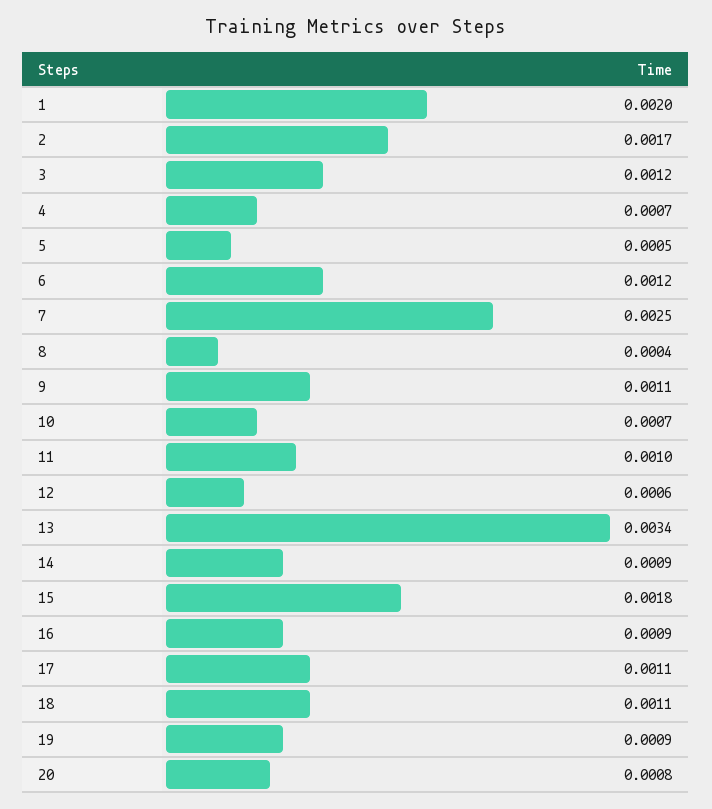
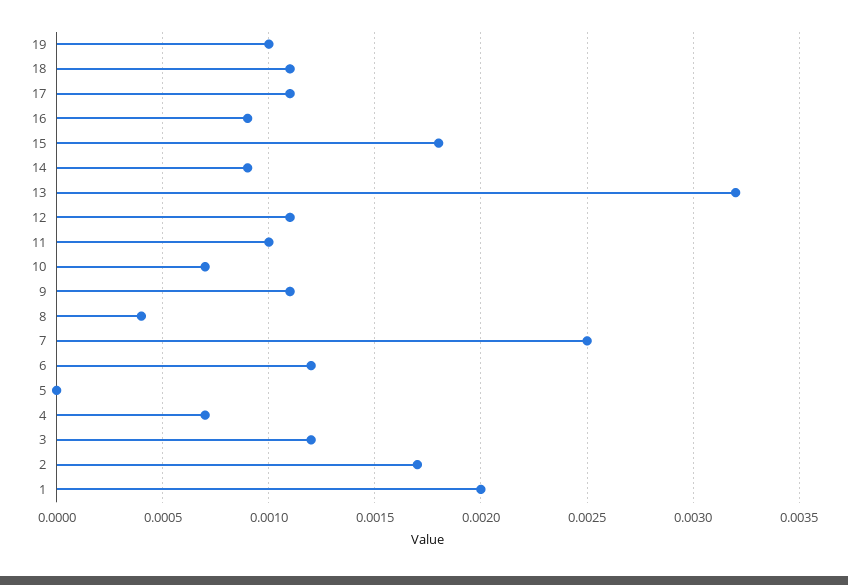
5: 0.0005 -> 0
12: 0.0006 -> 0.0011
13: 0.0034 -> 0.0032
19: 0.0009 -> 0.001
20: 0.0008 -> none

